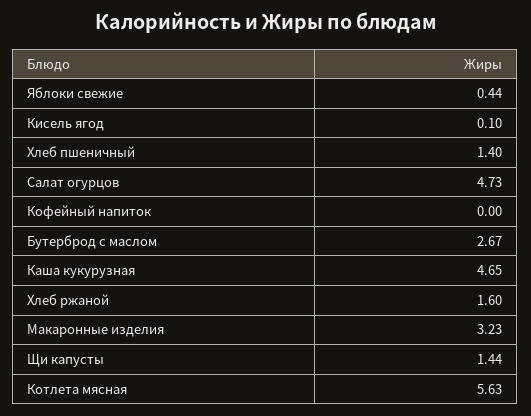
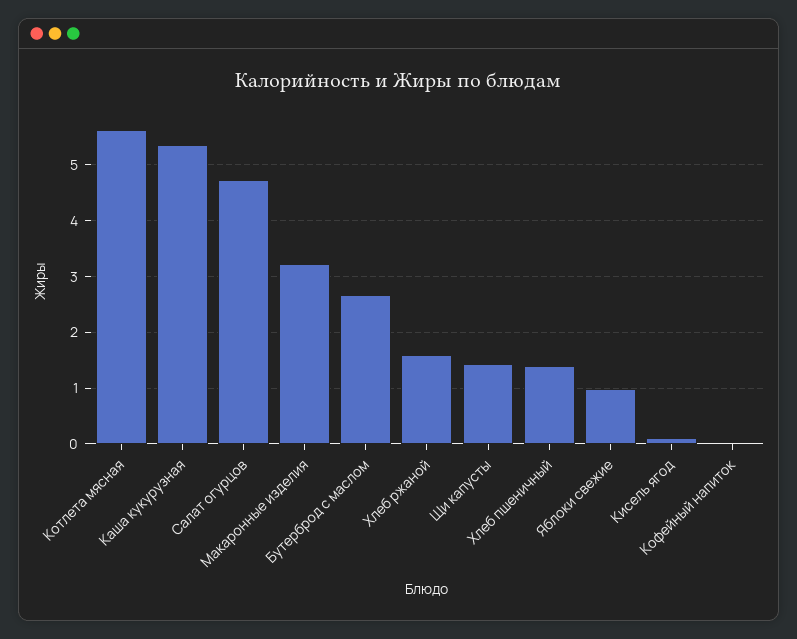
Яблоки свежие: 0.44 -> 1
Каша кукурузная: 4.65 -> 5.4

